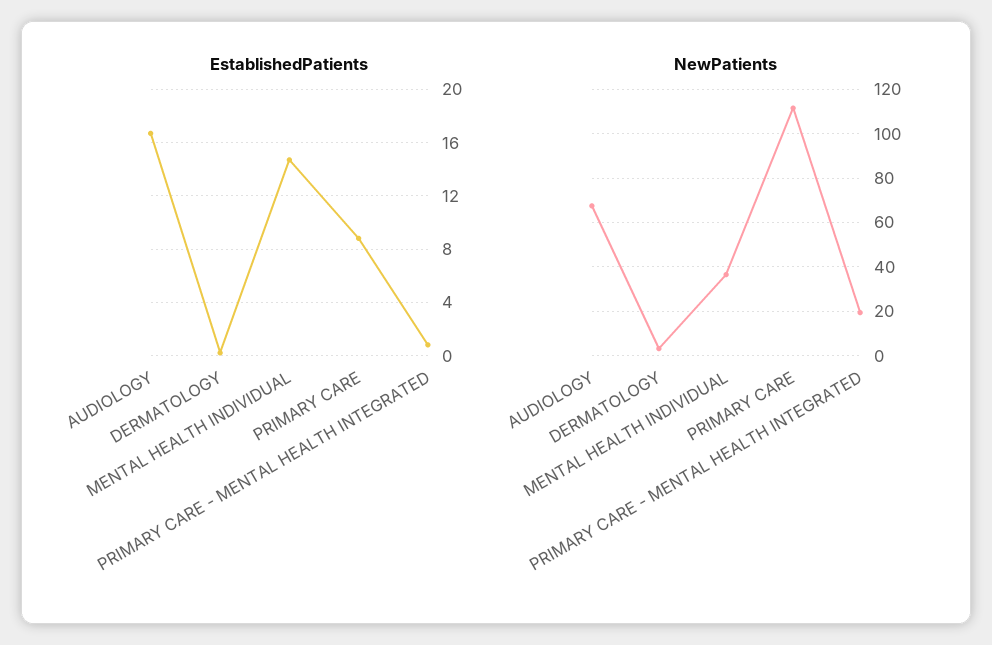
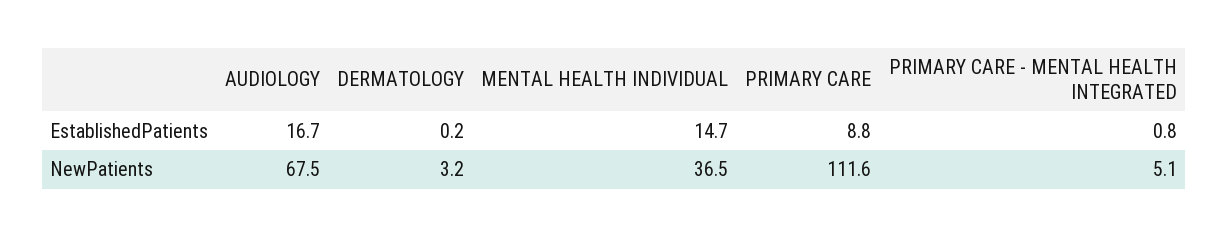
NewPatients, PRIMARY CARE - MENTAL HEALTH INTEGRATED: 20 -> 5.1

